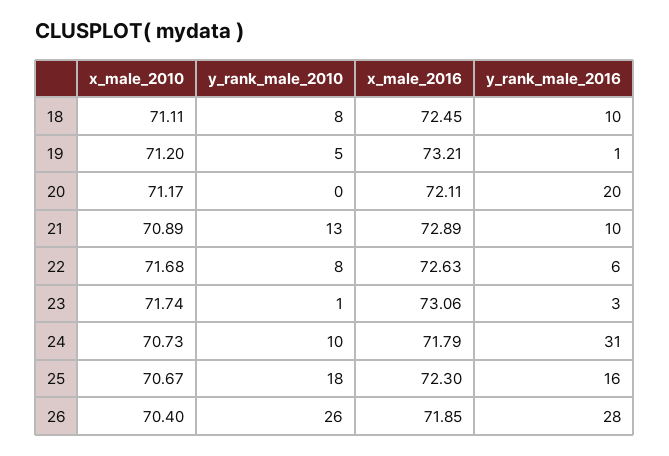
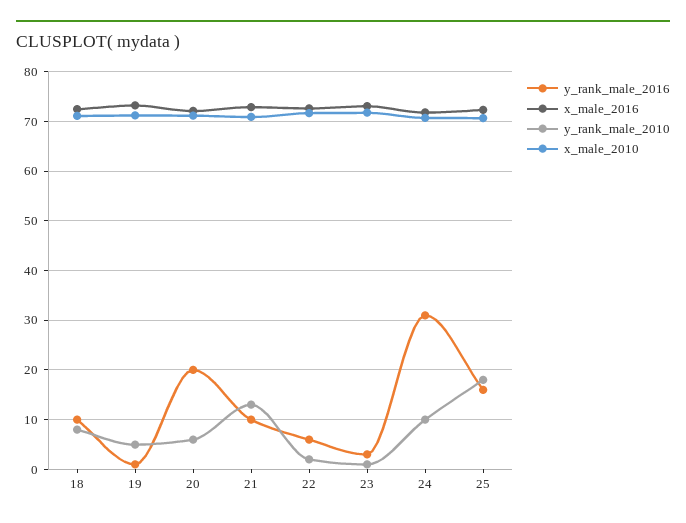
y_rank_male_2010, 20: 0 -> 6
y_rank_male_2010, 22: 8 -> 2
x_male_2010, 26: 70.4 -> none
y_rank_male_2010, 26: 26 -> none
x_male_2016, 26: 71.85 -> none
y_rank_male_2016, 26: 28 -> none

